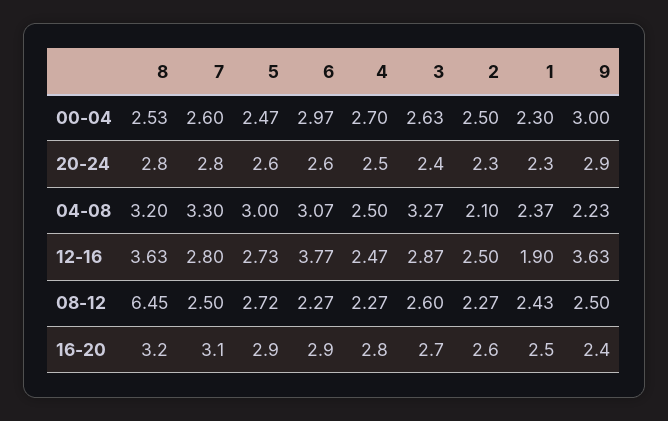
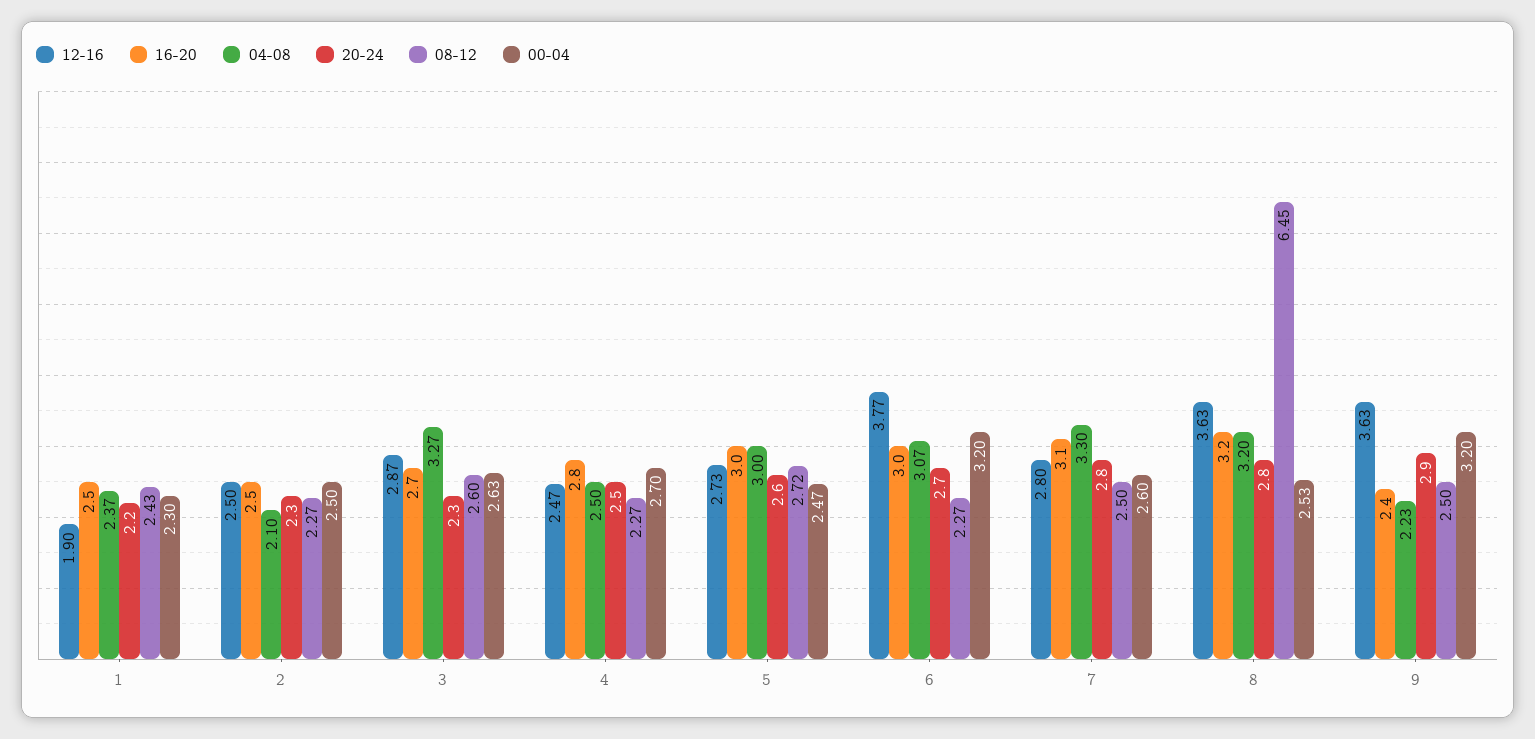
00-04, 6: 2.97 -> 3.2
00-04, 9: 3 -> 3.2
20-24, 6: 2.6 -> 2.7
20-24, 3: 2.4 -> 2.3
20-24, 1: 2.3 -> 2.2
16-20, 5: 2.9 -> 3
16-20, 6: 2.9 -> 3
16-20, 2: 2.6 -> 2.5

